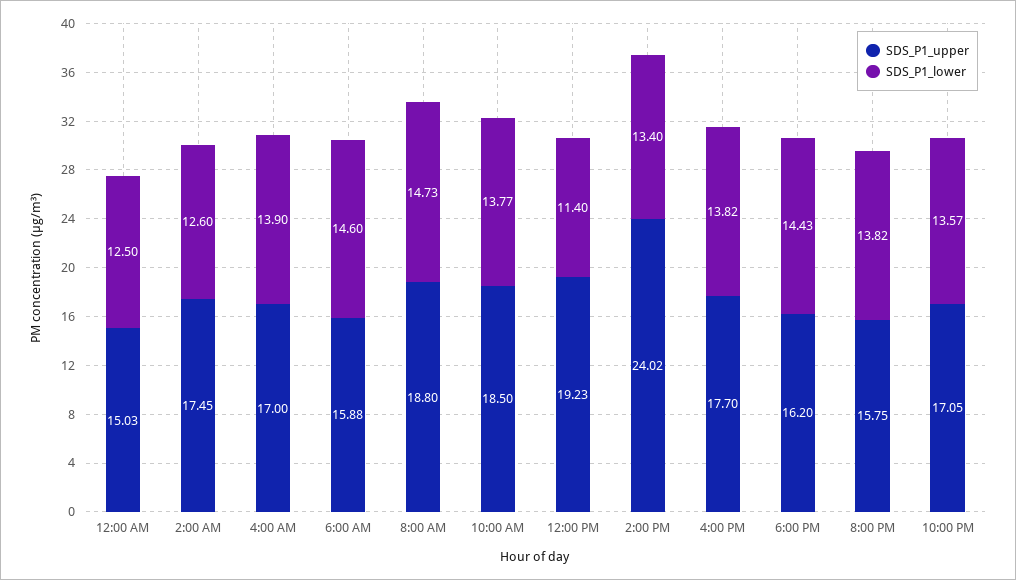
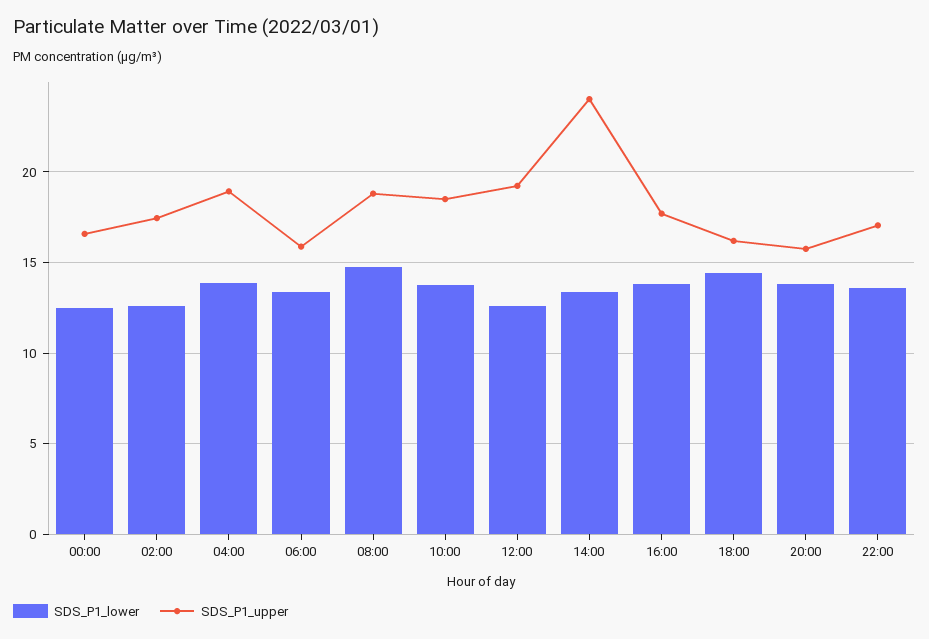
SDS_P1_upper, 12:00 AM: 15.03 -> 16.5
SDS_P1_upper, 4:00 AM: 17 -> 19
SDS_P1_lower, 6:00 AM: 14.6 -> 13.5
SDS_P1_lower, 12:00 PM: 11.4 -> 12.5

